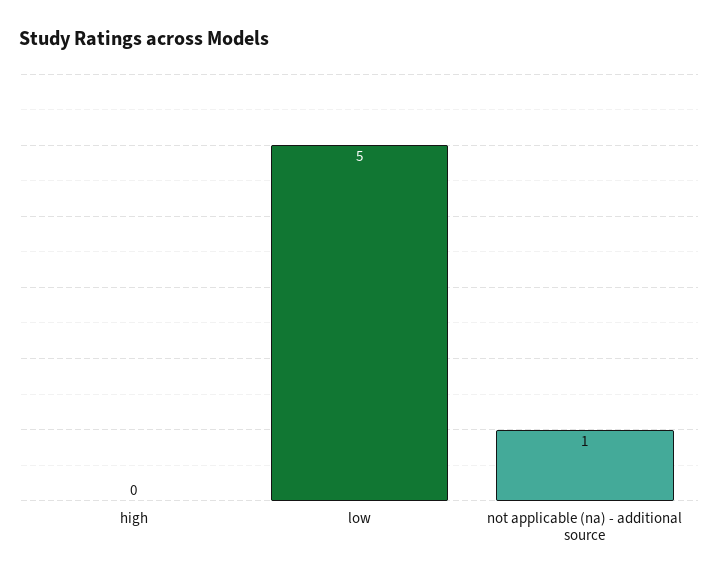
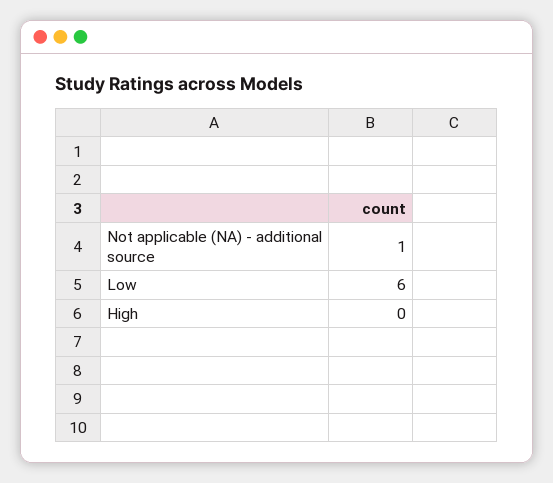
low: 5 -> 6

